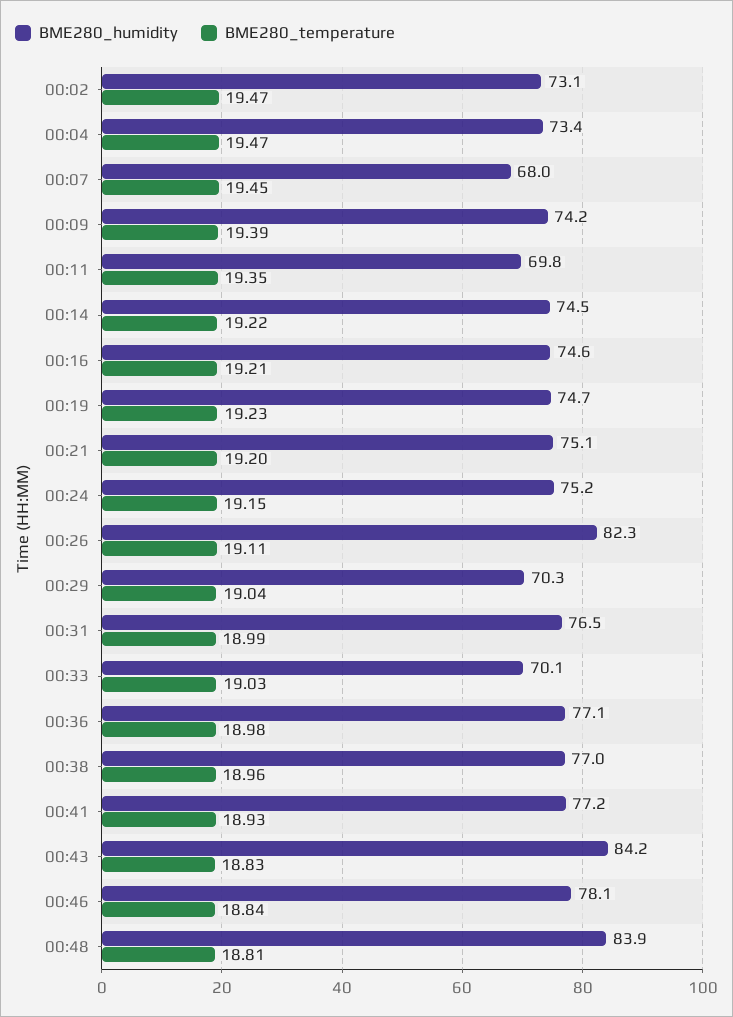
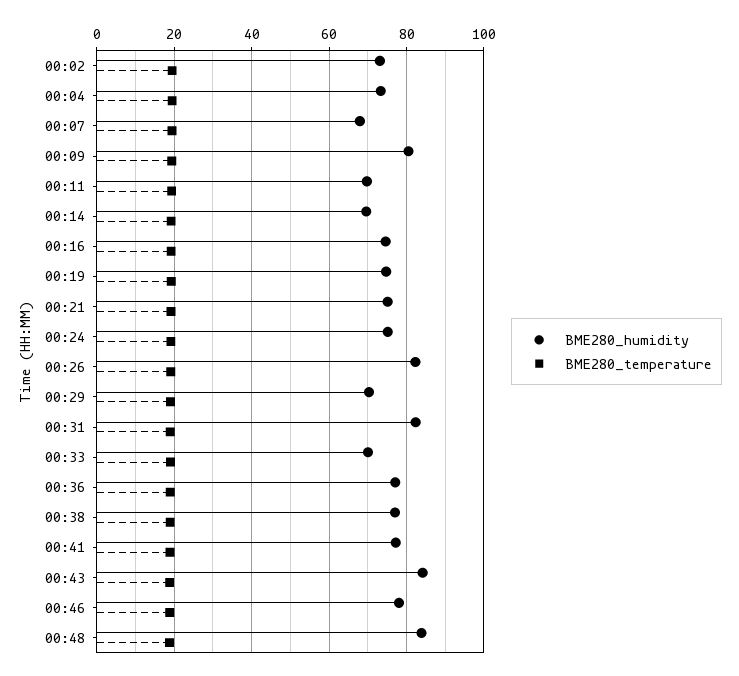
BME280_humidity, 00:09: 74.2 -> 80
BME280_humidity, 00:14: 74.5 -> 70
BME280_humidity, 00:31: 76.5 -> 82

